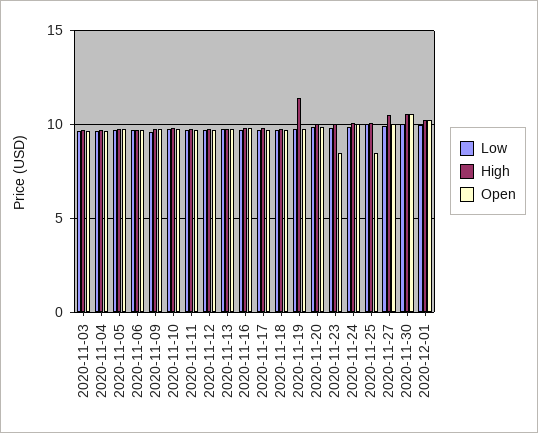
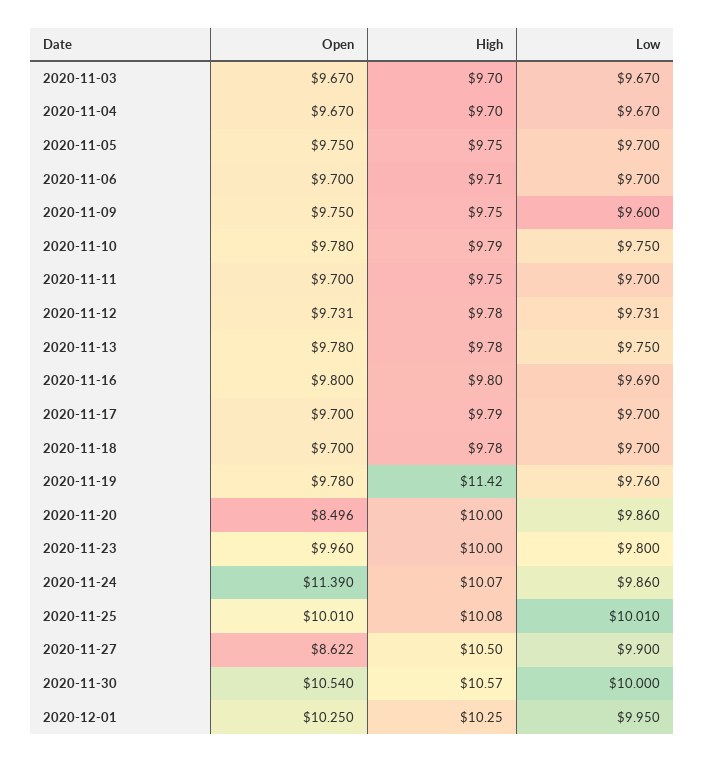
Open, 2020-11-20: 10 -> 8.496
Open, 2020-11-23: 8.5 -> 9.96
Open, 2020-11-24: 10 -> 11.39
Open, 2020-11-25: 8.5 -> 10.01
Open, 2020-11-27: 10 -> 8.622

